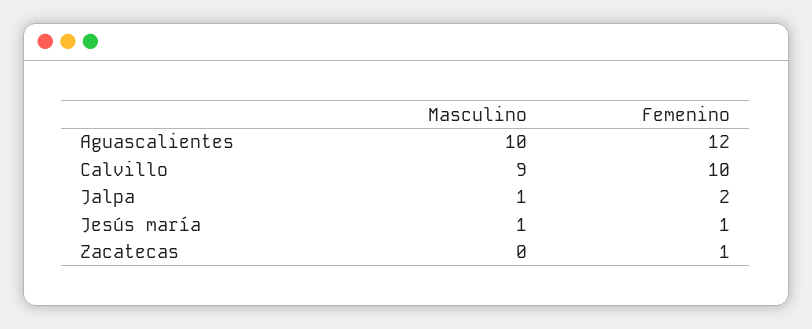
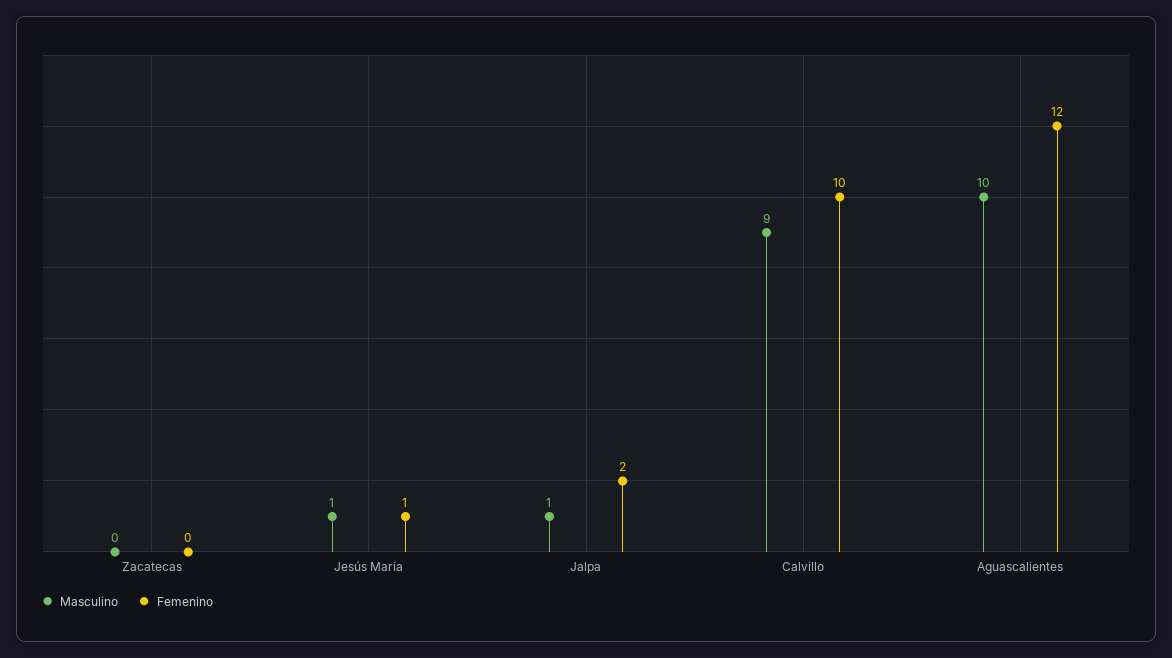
Femenino, Zacatecas: 1 -> 0

